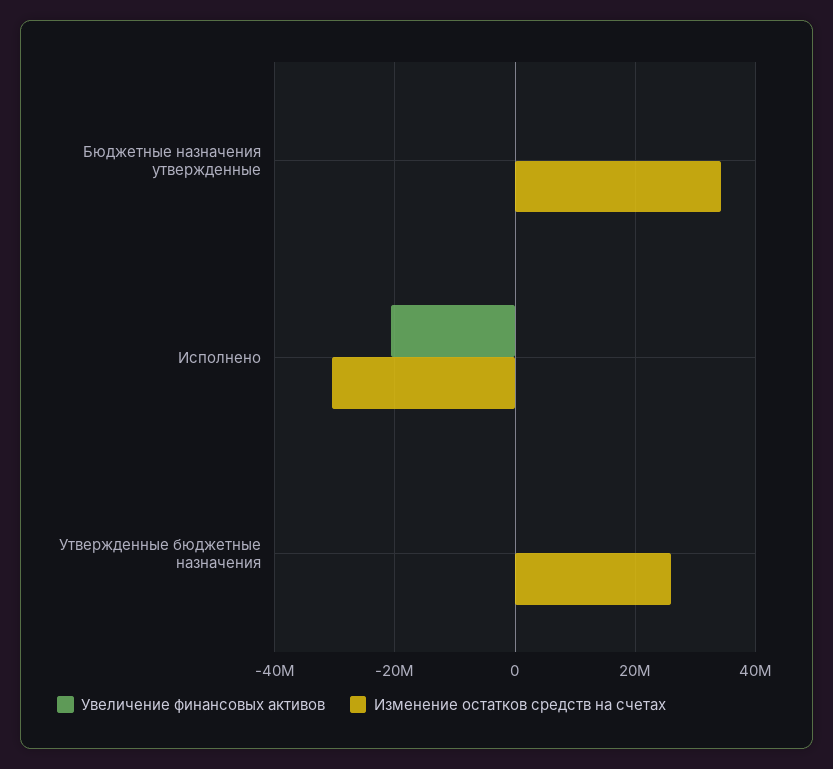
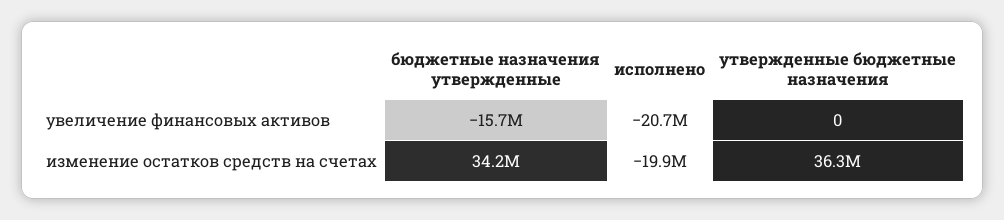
Увеличение финансовых активов, Бюджетные назначения утвержденные: 0 -> -15700000
Изменение остатков средств на счетах, Исполнено: -30000000 -> -19900000
Изменение остатков средств на счетах, Утвержденные бюджетные назначения: 26000000 -> 36300000

